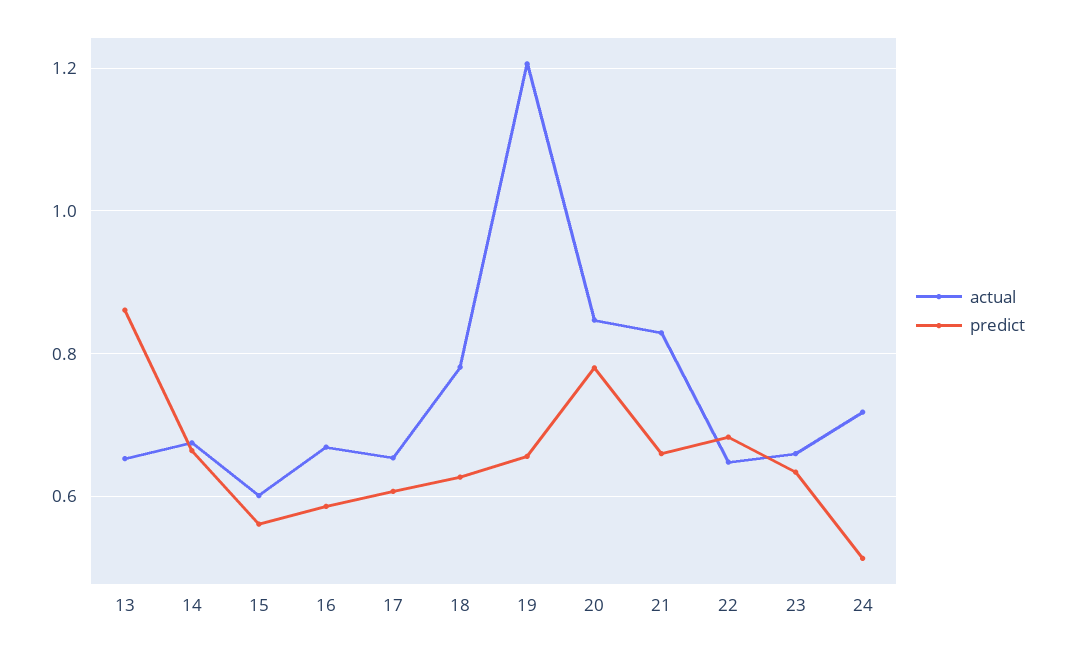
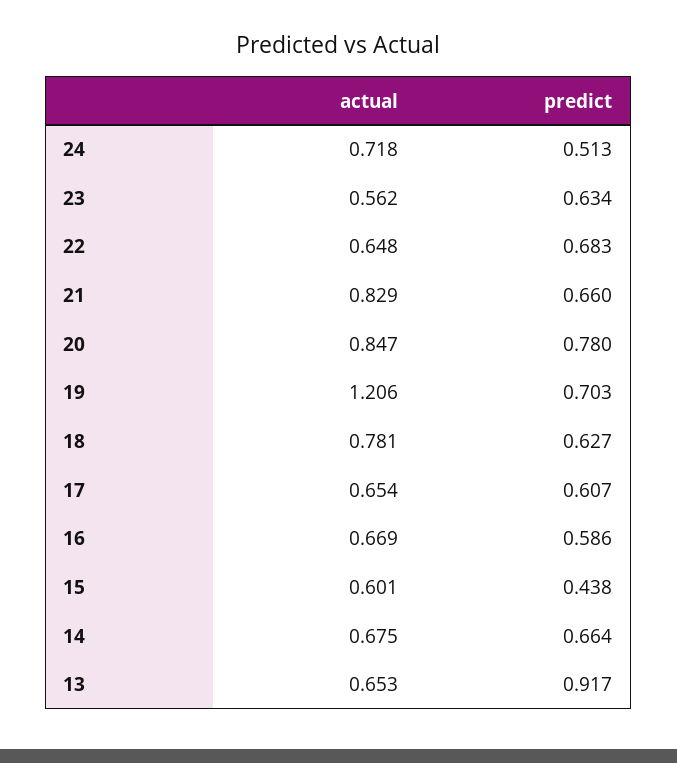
predict, 13: 0.86 -> 0.917
predict, 15: 0.56 -> 0.438
predict, 19: 0.66 -> 0.703
actual, 23: 0.66 -> 0.562

